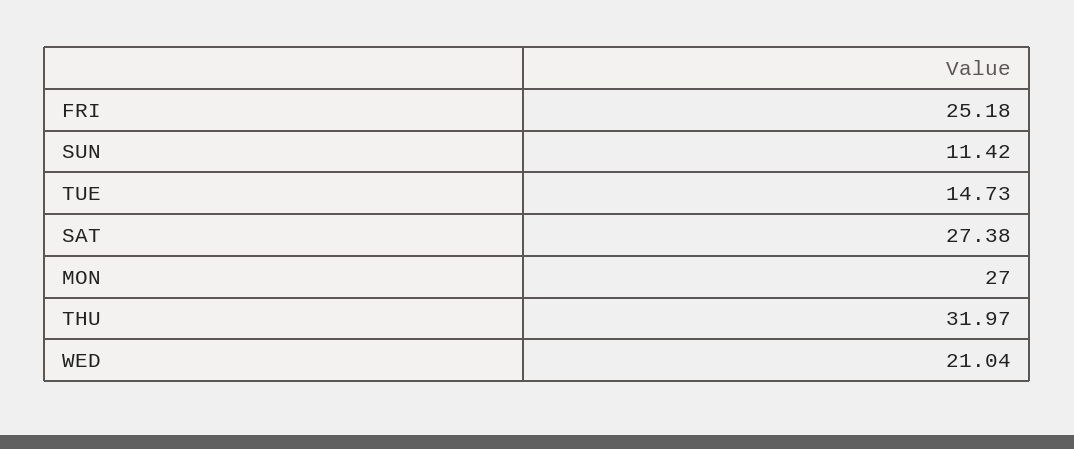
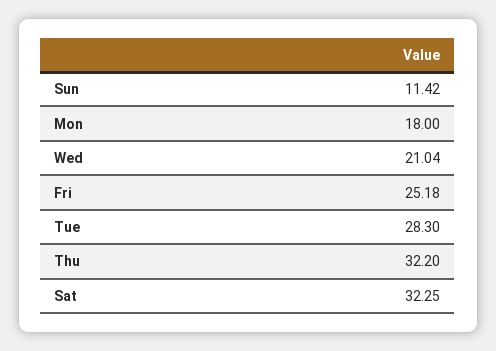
TUE: 14.73 -> 28.3
SAT: 27.38 -> 32.25
MON: 27 -> 18
THU: 31.97 -> 32.2

